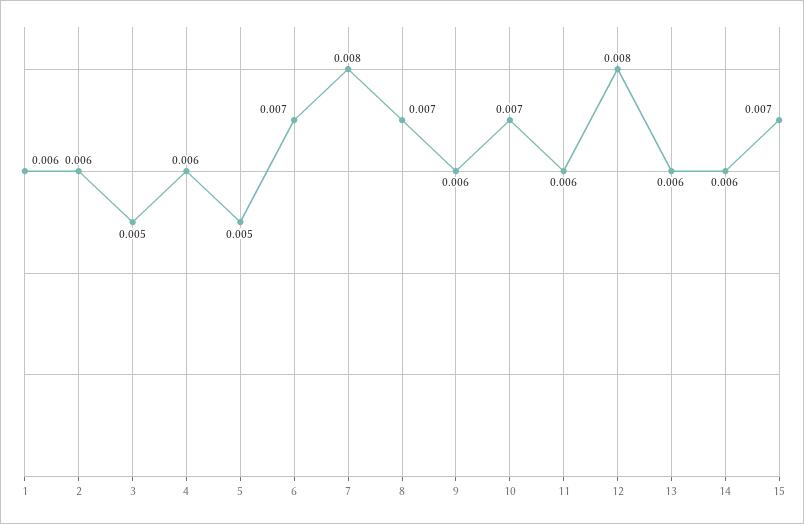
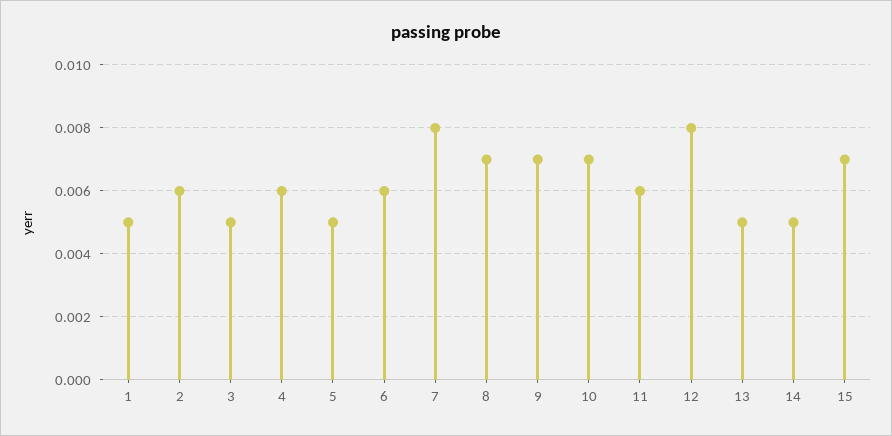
1: 0.006 -> 0.005
6: 0.007 -> 0.006
9: 0.006 -> 0.007
13: 0.006 -> 0.005
14: 0.006 -> 0.005

